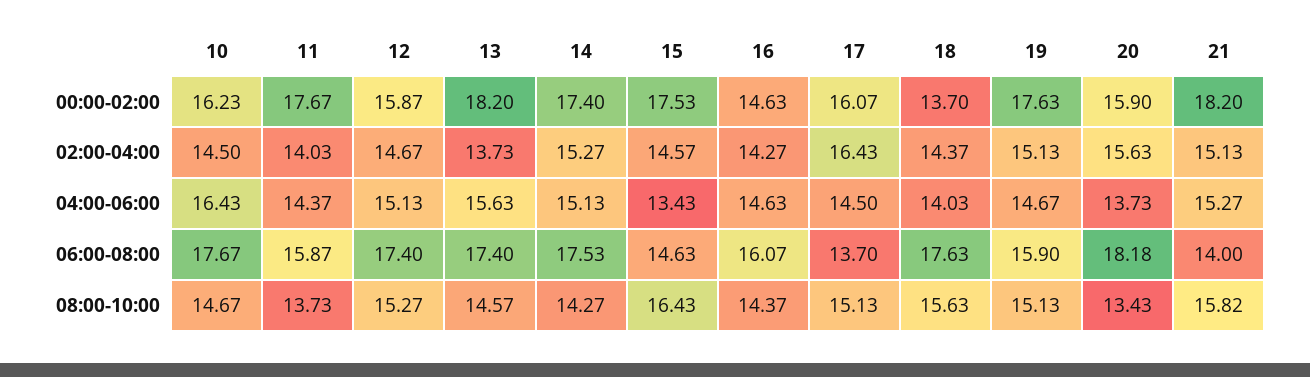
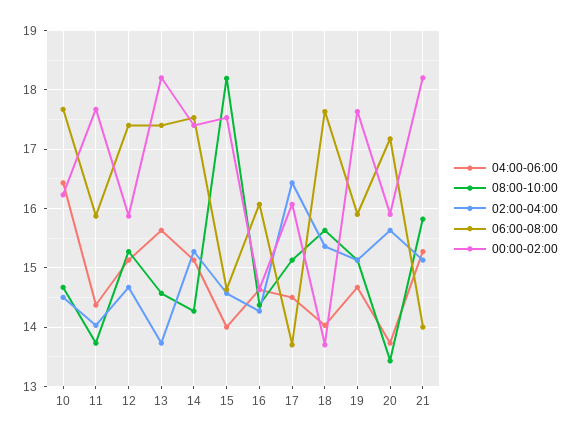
02:00-04:00, 18: 14.37 -> 15.4
04:00-06:00, 15: 13.43 -> 14
06:00-08:00, 20: 18.18 -> 17.2
08:00-10:00, 15: 16.43 -> 18.2

